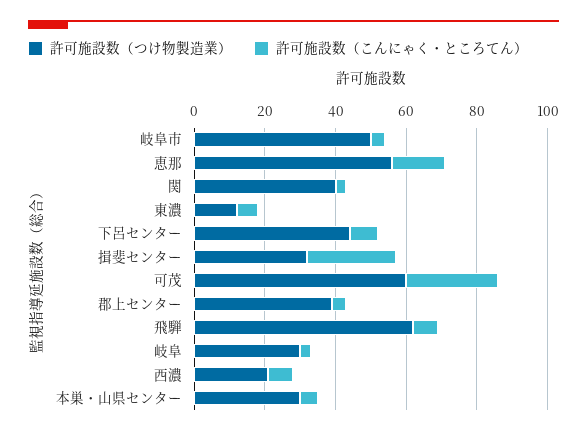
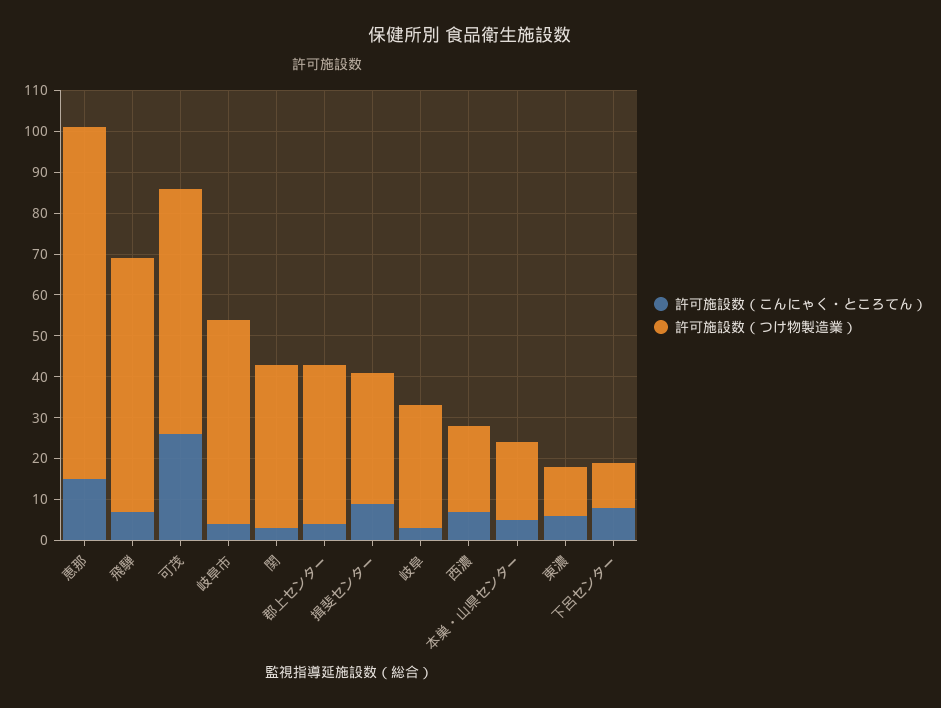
許可施設数（つけ物製造業）, 恵那: 55 -> 85
許可施設数（つけ物製造業）, 下呂センター: 45 -> 10
許可施設数（こんにゃく・ところてん）, 揖斐センター: 25 -> 10
許可施設数（つけ物製造業）, 本巣・山県センター: 30 -> 20

